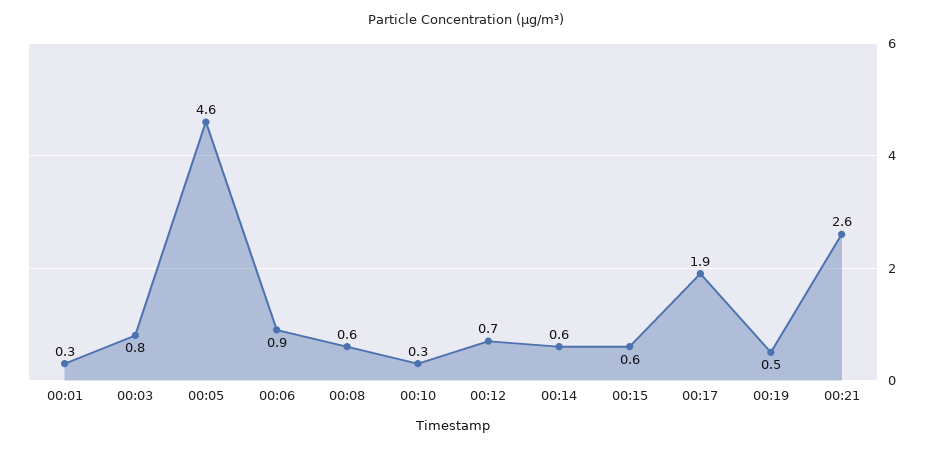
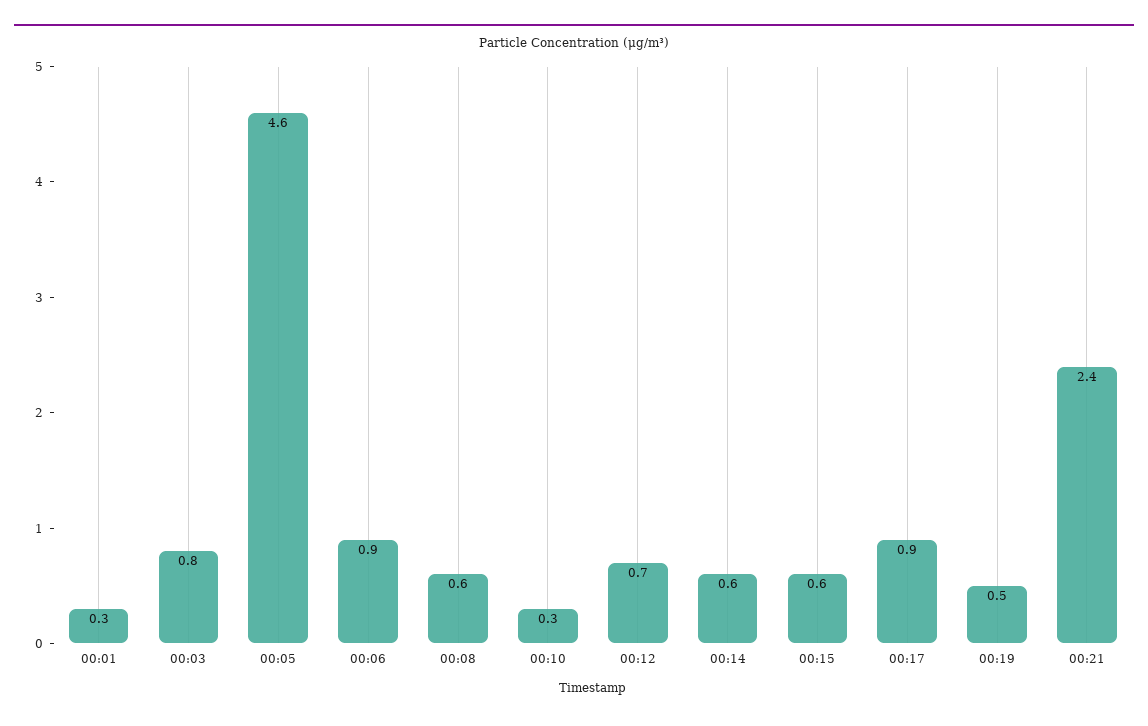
00:17: 1.9 -> 0.9
00:21: 2.6 -> 2.4

